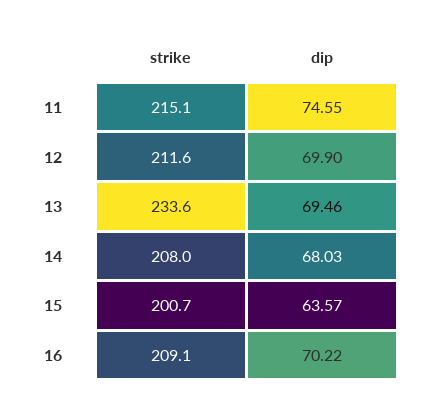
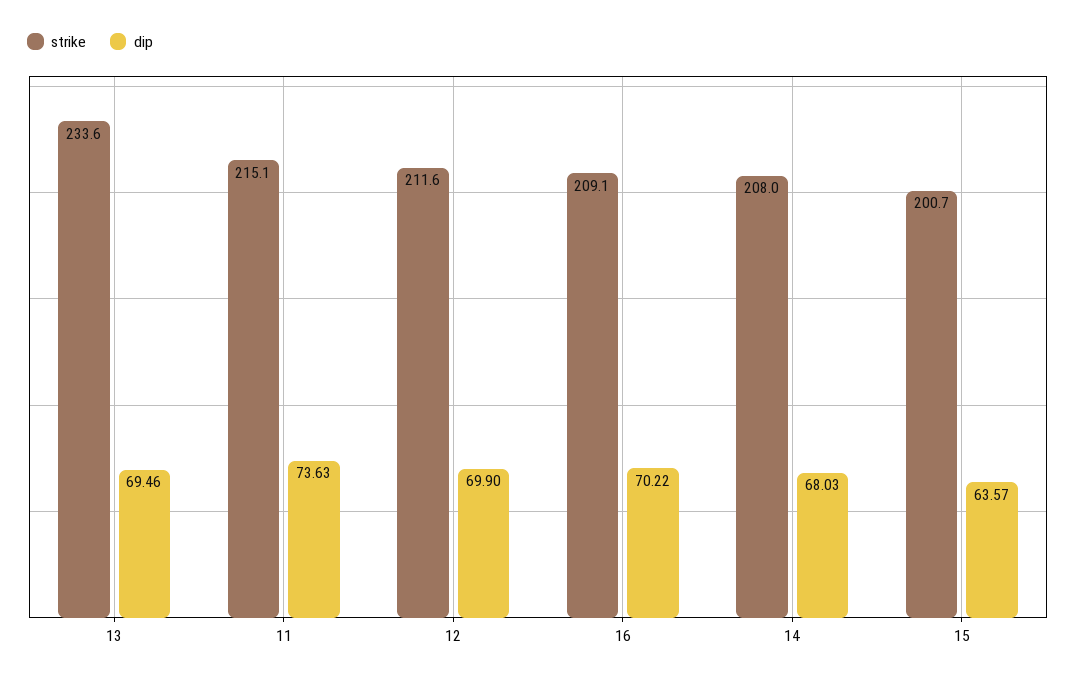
dip, 11: 74.55 -> 73.63

